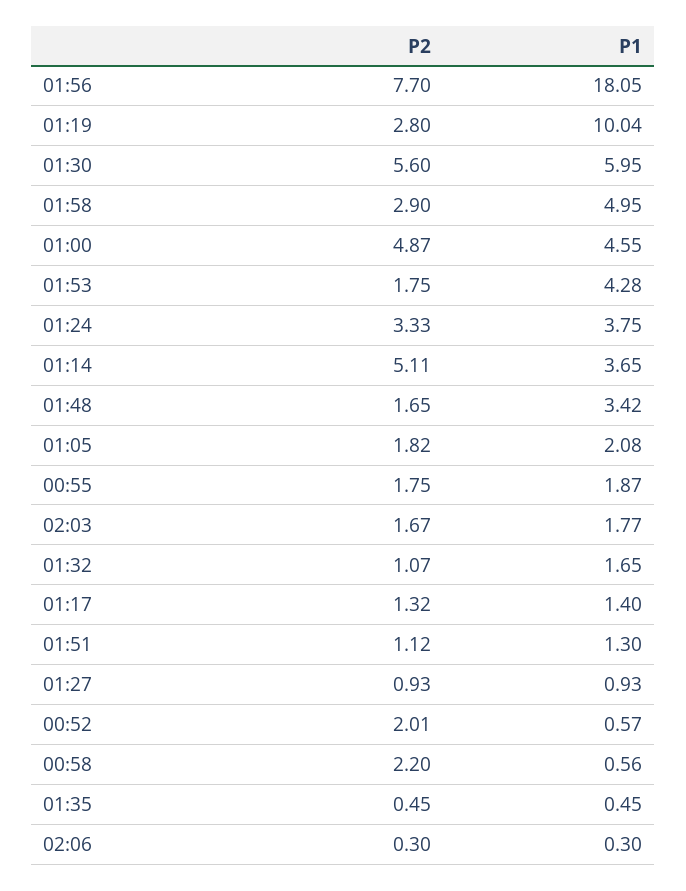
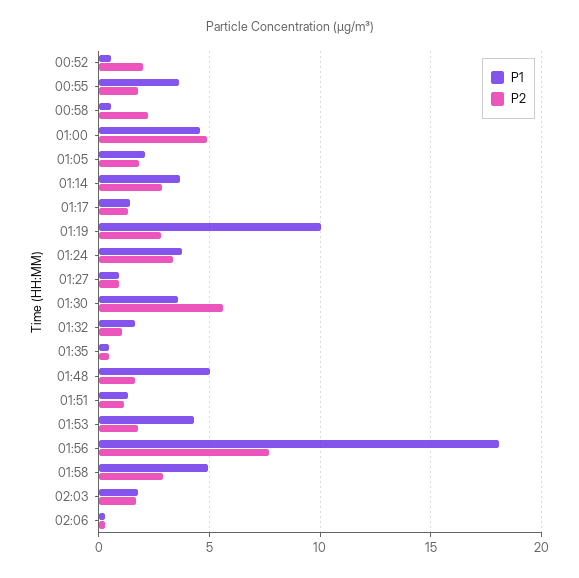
P1, 01:30: 5.95 -> 3.5
P2, 01:14: 5.11 -> 3
P1, 01:48: 3.42 -> 5
P1, 00:55: 1.87 -> 3.5

